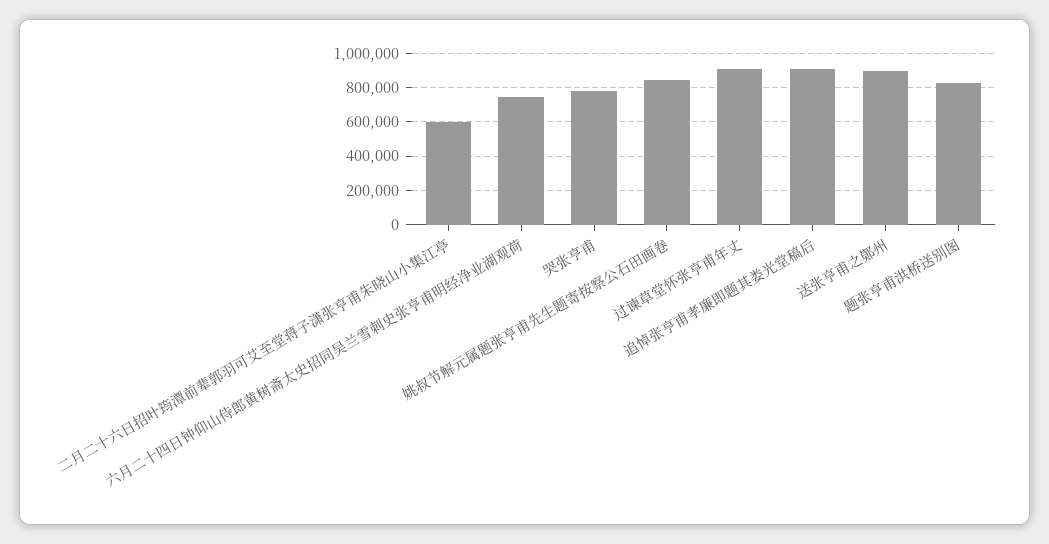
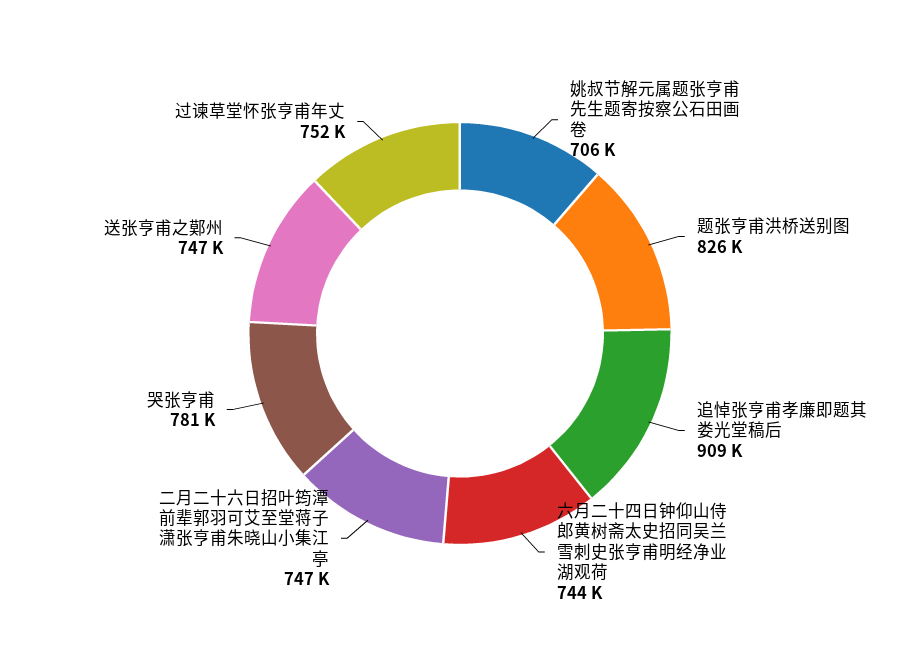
二月二十六日招叶筠潭前辈郭羽可艾至堂蒋子潇张亨甫朱晓山小集江亭: 600000 -> 747000
姚叔节解元属题张亨甫先生题寄按察公石田画卷: 850000 -> 706000
过谏草堂怀张亨甫年丈: 900000 -> 752000
送张亨甫之鄚州: 900000 -> 747000

